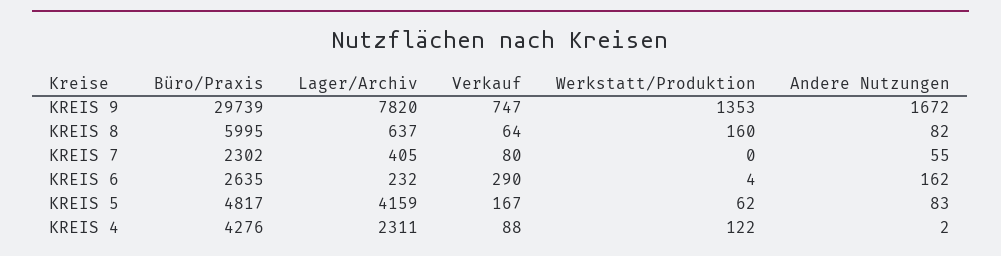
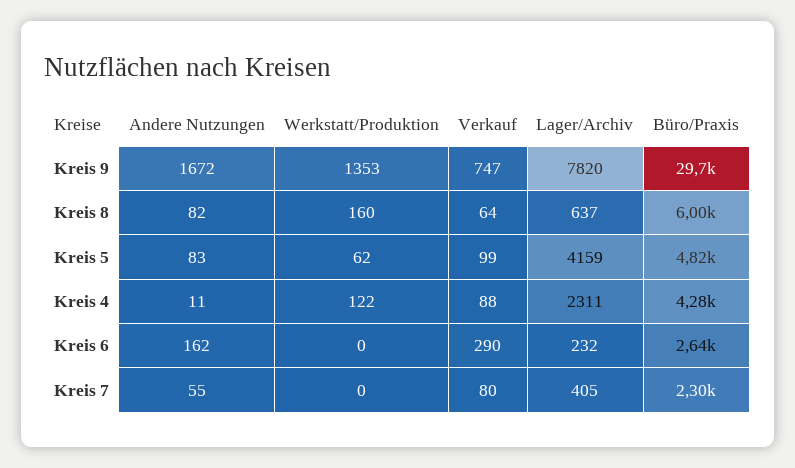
Werkstatt/Produktion, KREIS 6: 4 -> 0
Verkauf, KREIS 5: 167 -> 99
Andere Nutzungen, KREIS 4: 2 -> 11

